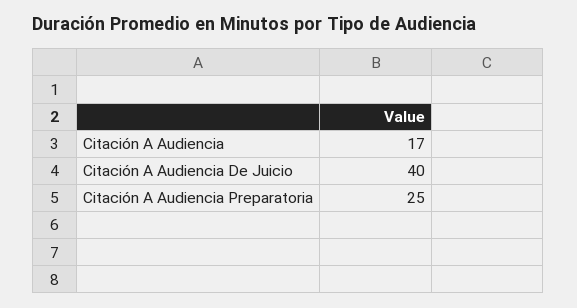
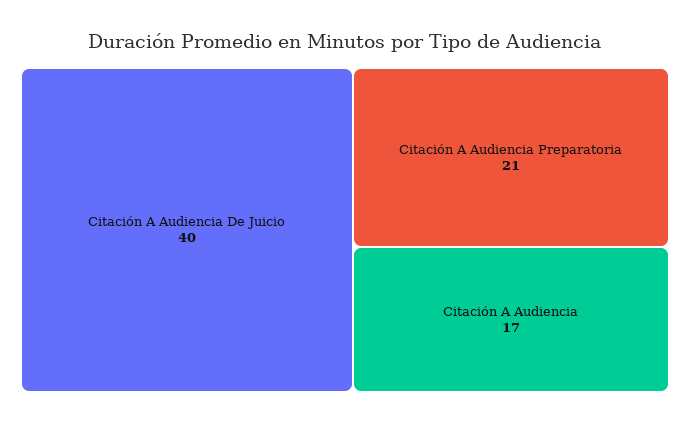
Citación A Audiencia Preparatoria: 25 -> 21

